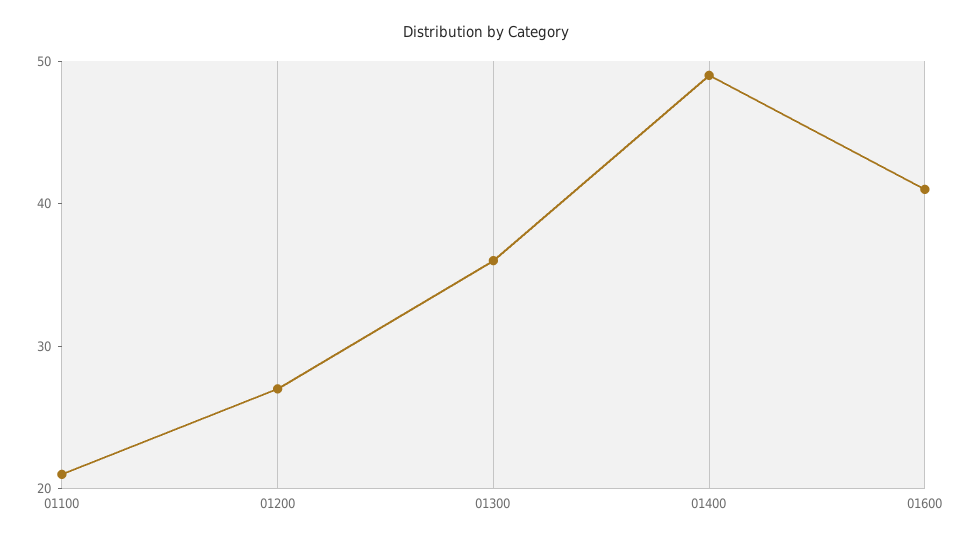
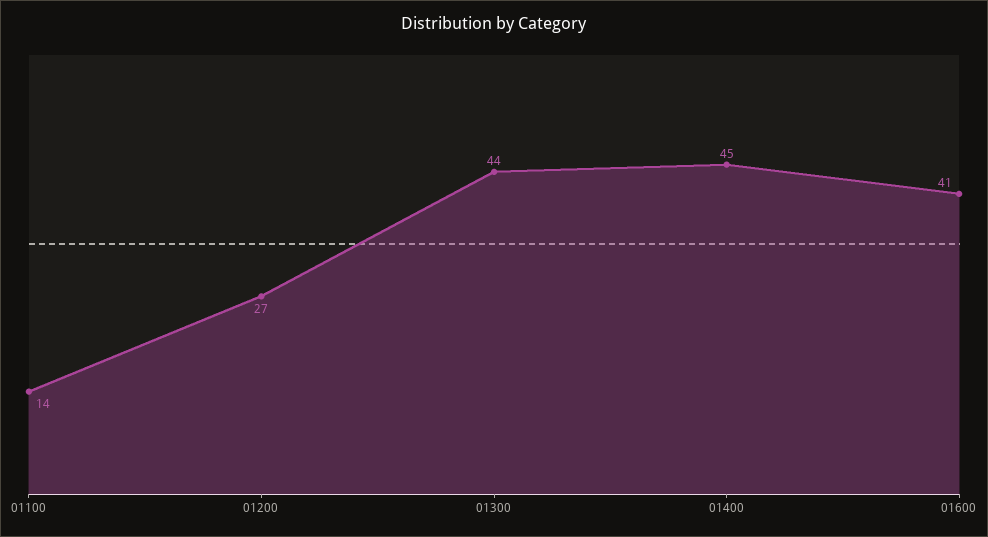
01100: 21 -> 14
01300: 36 -> 44
01400: 49 -> 45

